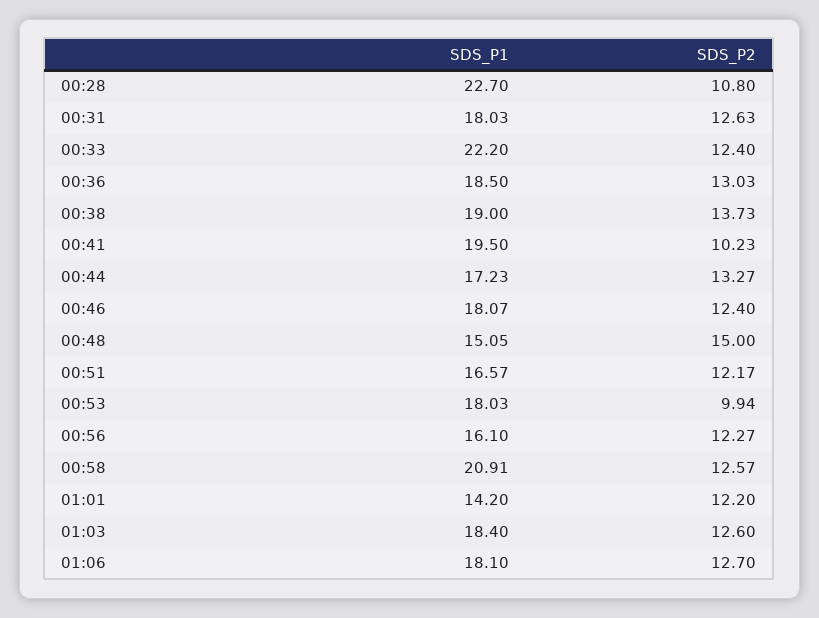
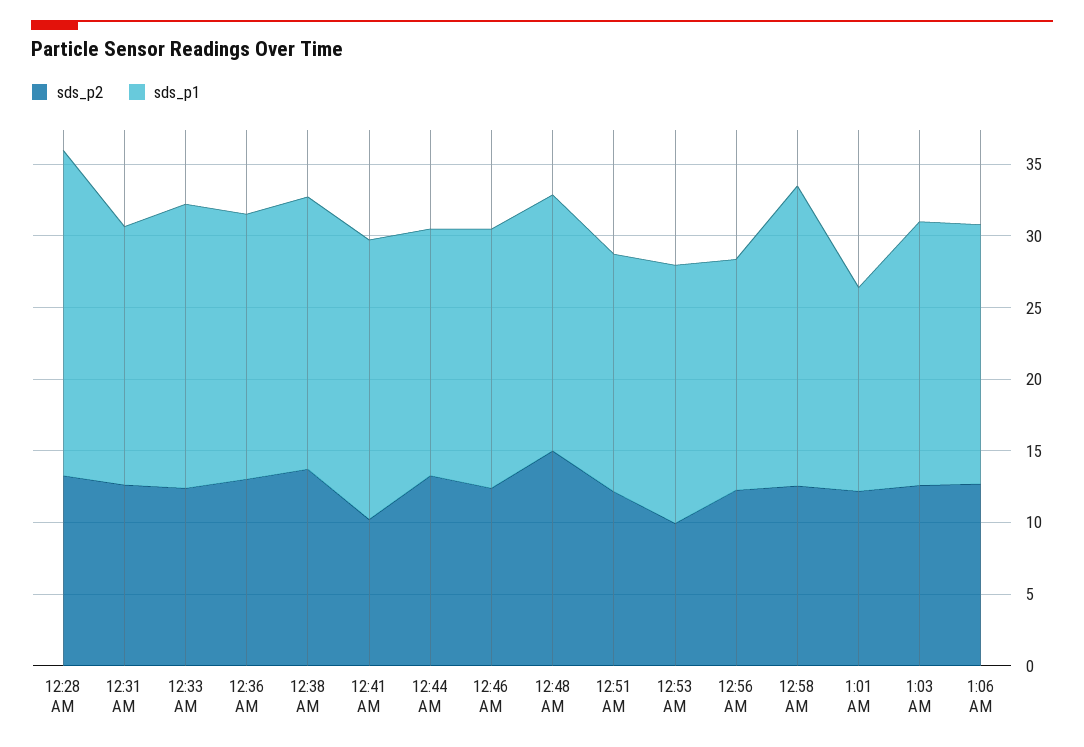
SDS_P2, 00:28: 10.8 -> 13
SDS_P1, 00:33: 22.2 -> 20
SDS_P1, 00:48: 15.05 -> 18

